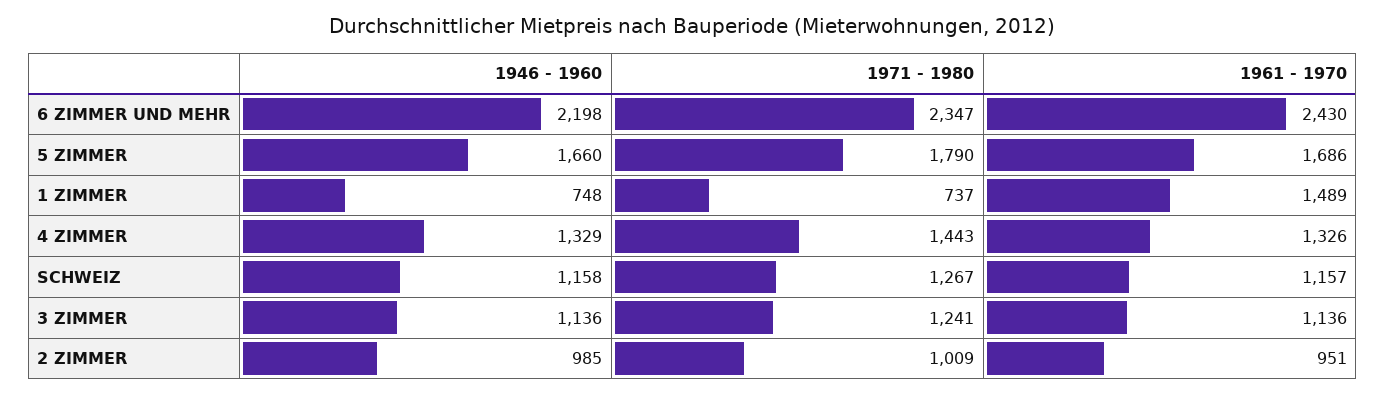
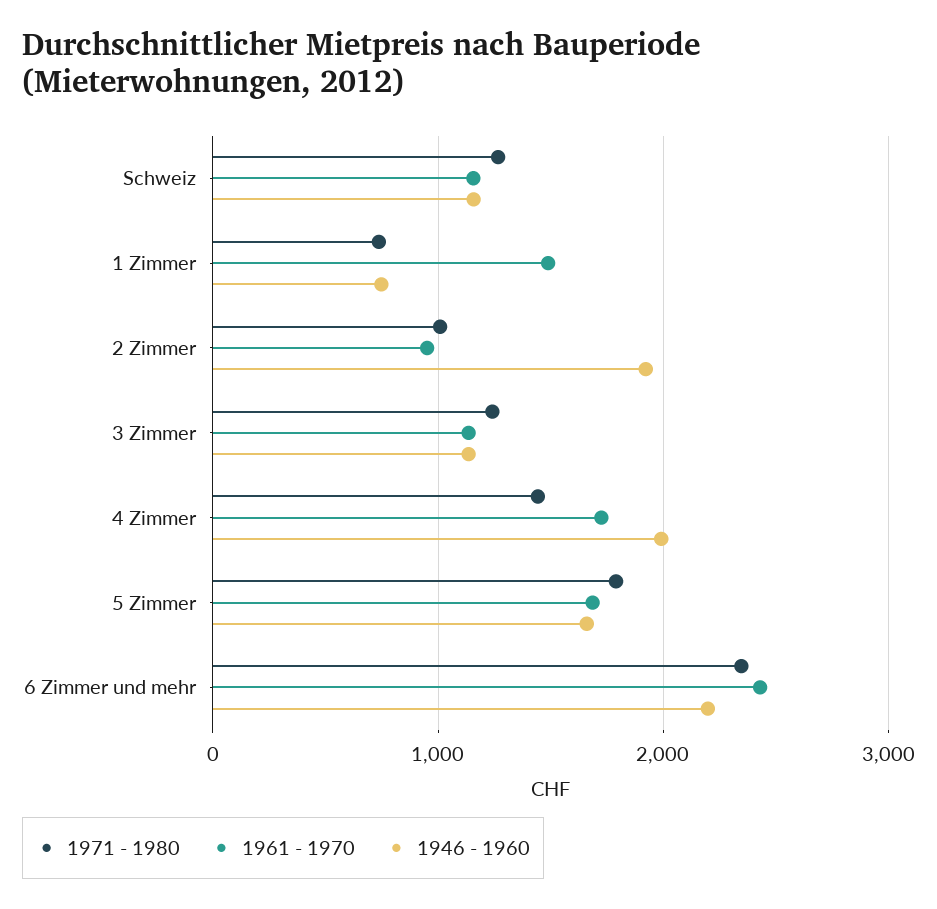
1946 - 1960, 4 ZIMMER: 1329 -> 2000
1961 - 1970, 4 ZIMMER: 1326 -> 1700
1946 - 1960, 2 ZIMMER: 985 -> 1900

